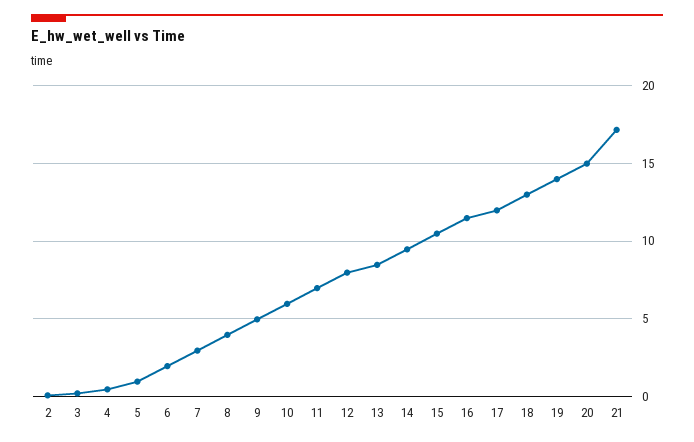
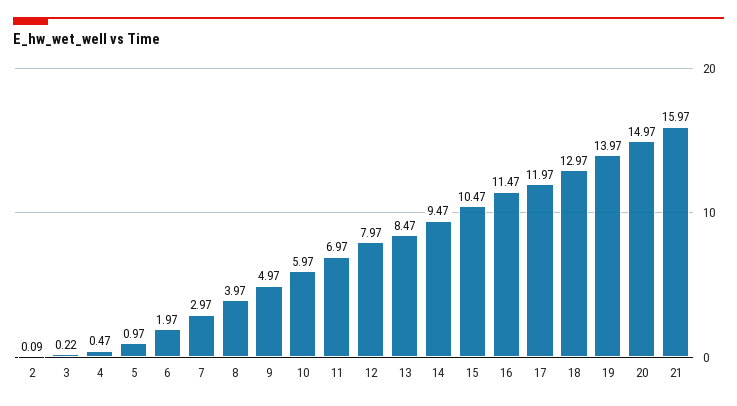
21: 17 -> 15.97

